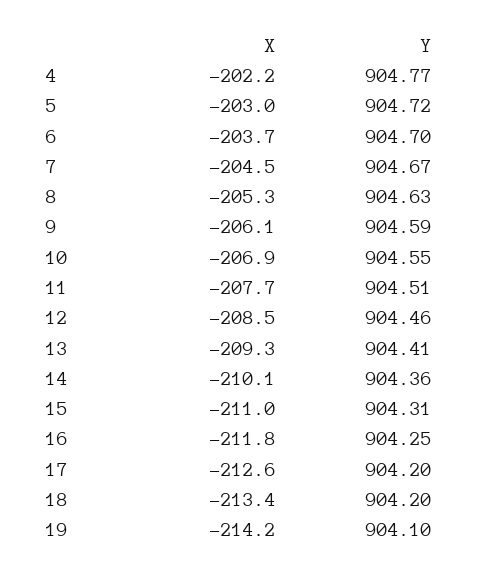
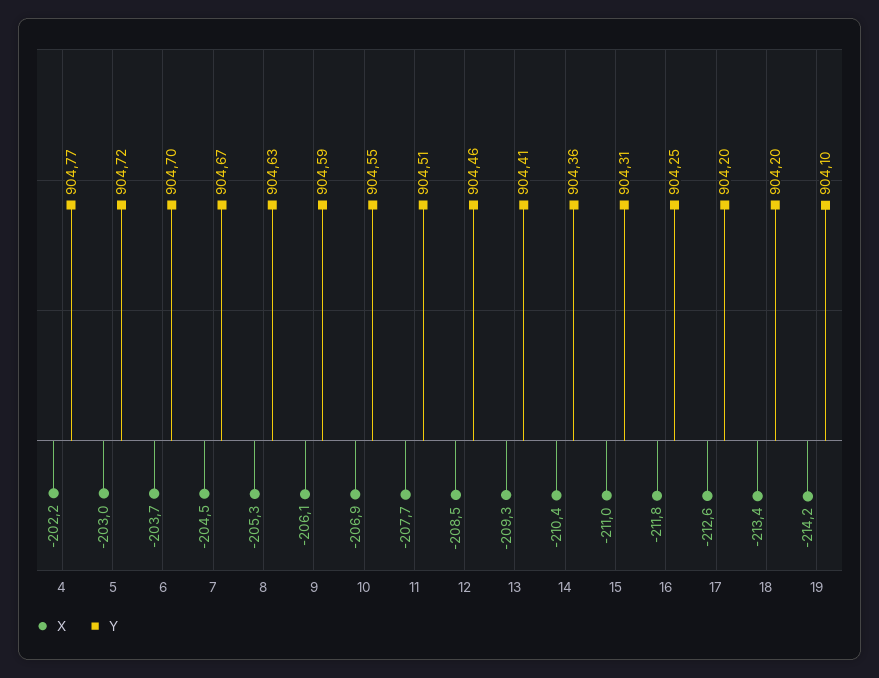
X, 14: -210.1 -> -210.4

